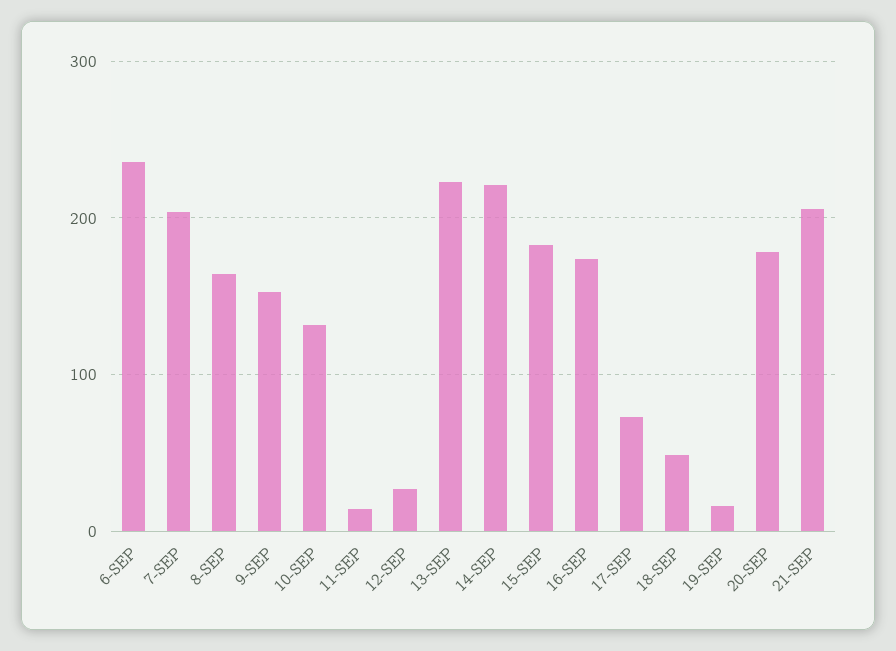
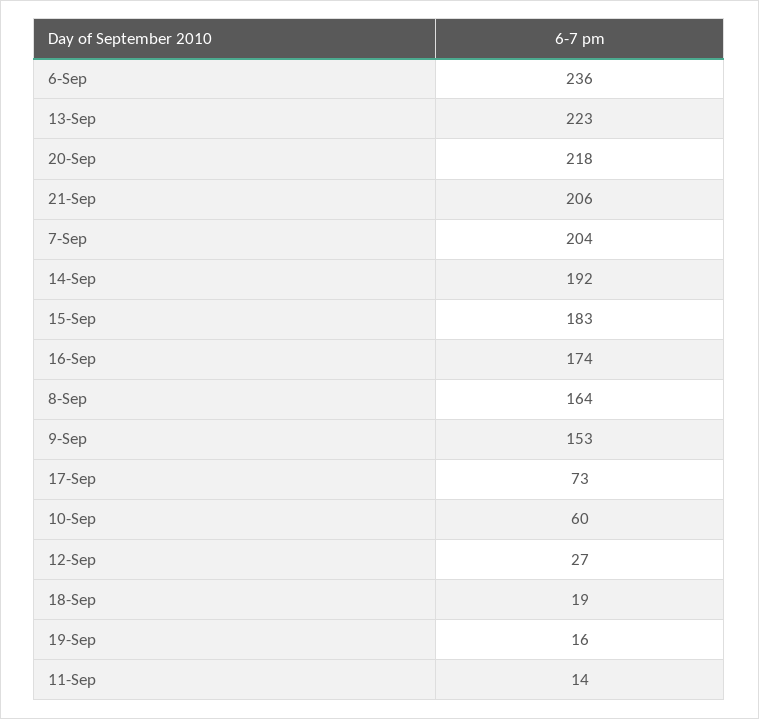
10-SEP: 130 -> 60
14-SEP: 220 -> 192
18-SEP: 50 -> 19
20-SEP: 180 -> 218

